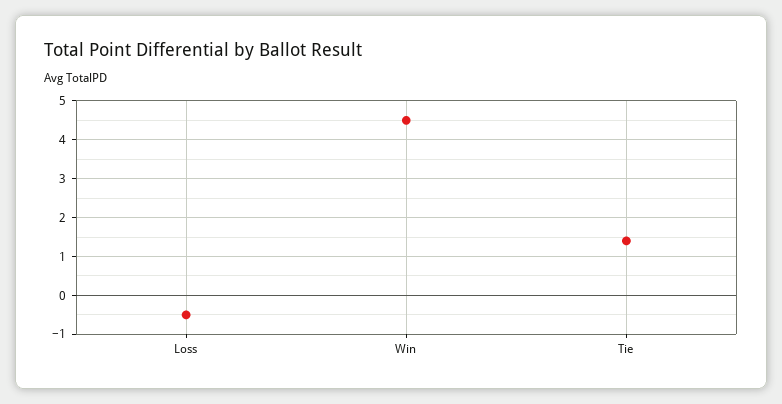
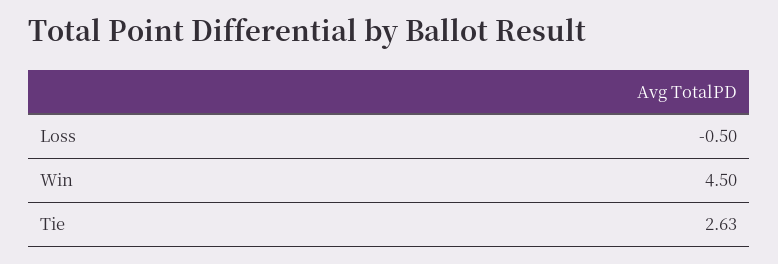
Tie: 1.5 -> 2.63

